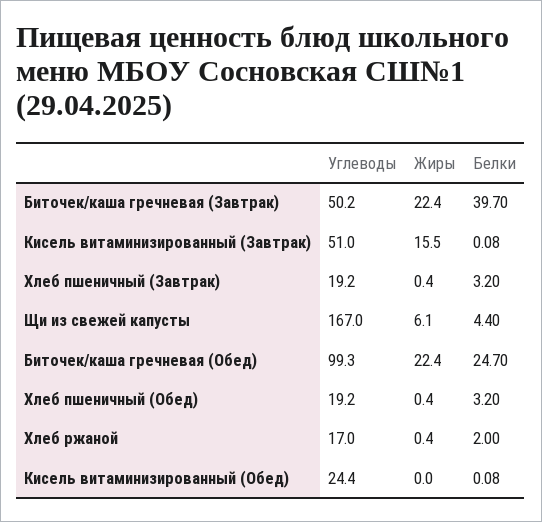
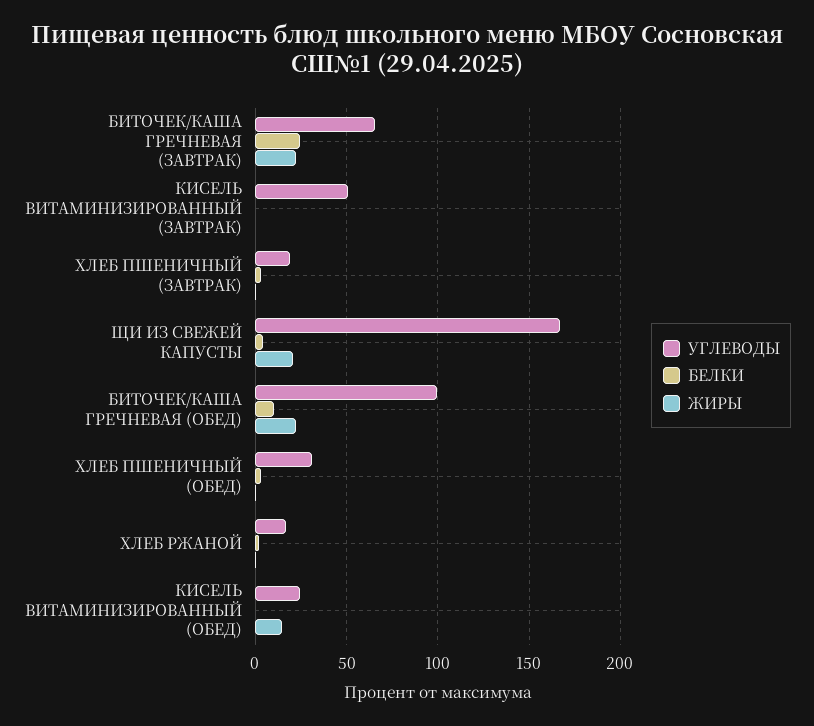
Углеводы, Биточек/каша гречневая (Завтрак): 50.2 -> 65
Белки, Биточек/каша гречневая (Завтрак): 39.7 -> 25
Жиры, Кисель витаминизированный (Завтрак): 15.5 -> 0
Жиры, Щи из свежей капусты: 6.1 -> 20
Белки, Биточек/каша гречневая (Обед): 24.7 -> 10
Углеводы, Хлеб пшеничный (Обед): 19.2 -> 30
Жиры, Кисель витаминизированный (Обед): 0 -> 15

